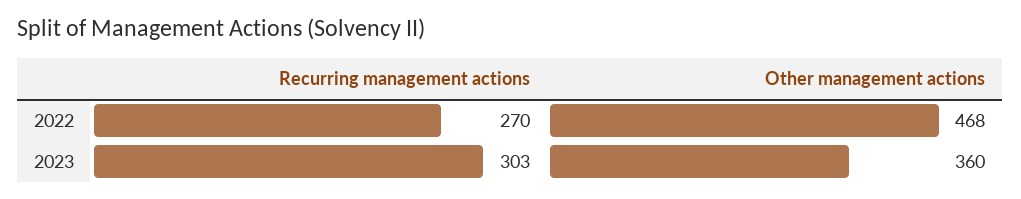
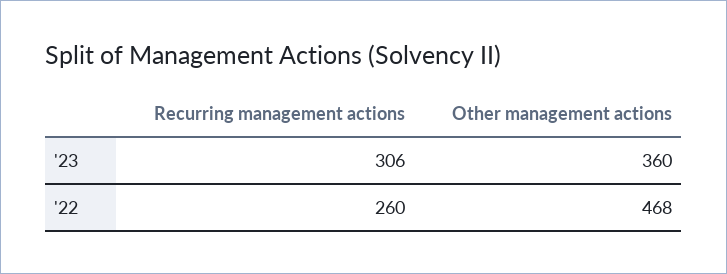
Recurring management actions, 2022: 270 -> 260
Recurring management actions, 2023: 303 -> 306

